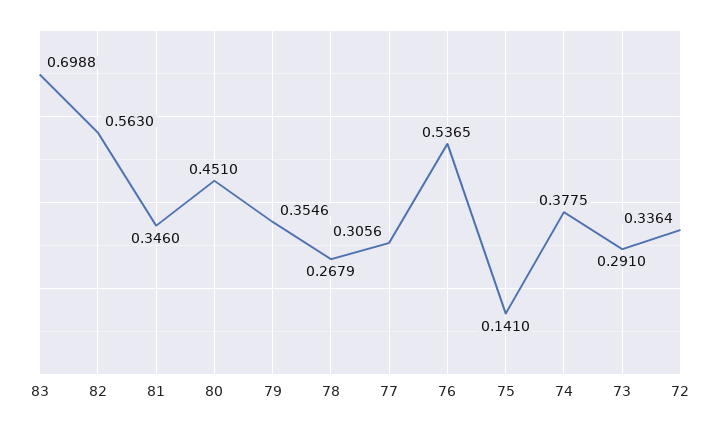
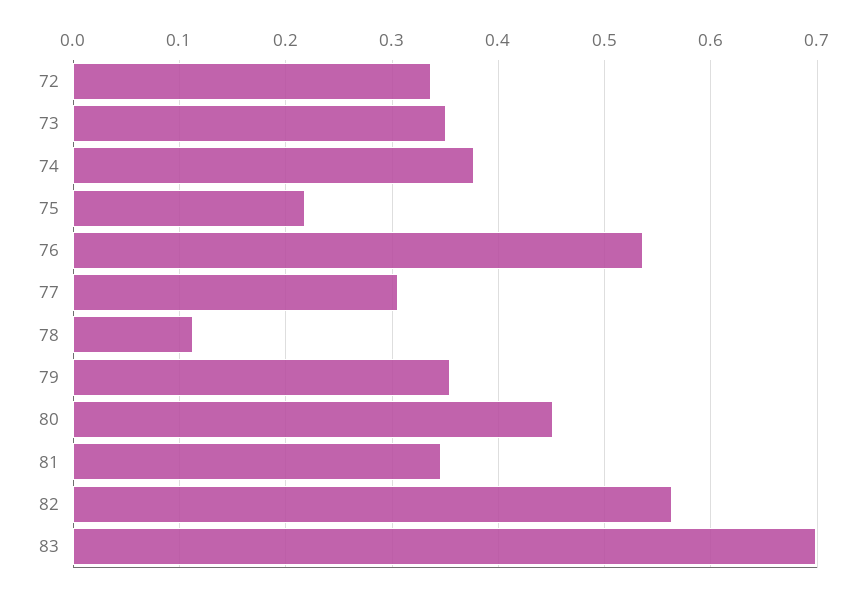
78: 0.2679 -> 0.11
75: 0.141 -> 0.22
73: 0.291 -> 0.35

